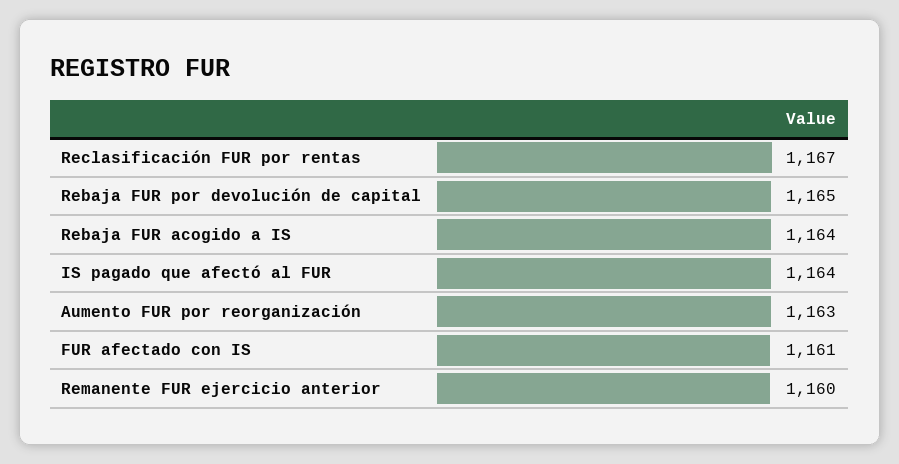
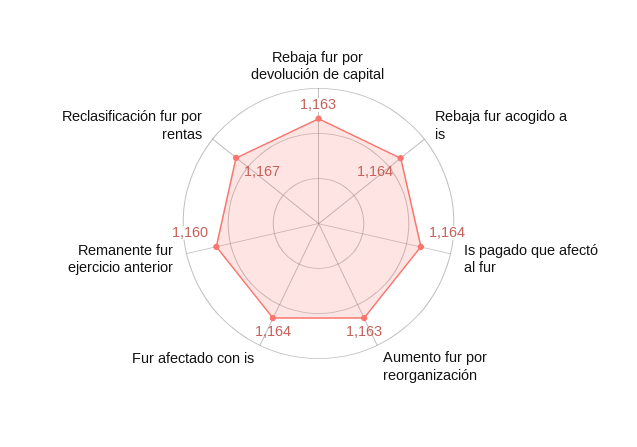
Rebaja FUR por devolución de capital: 1165 -> 1163
FUR afectado con IS: 1161 -> 1164

